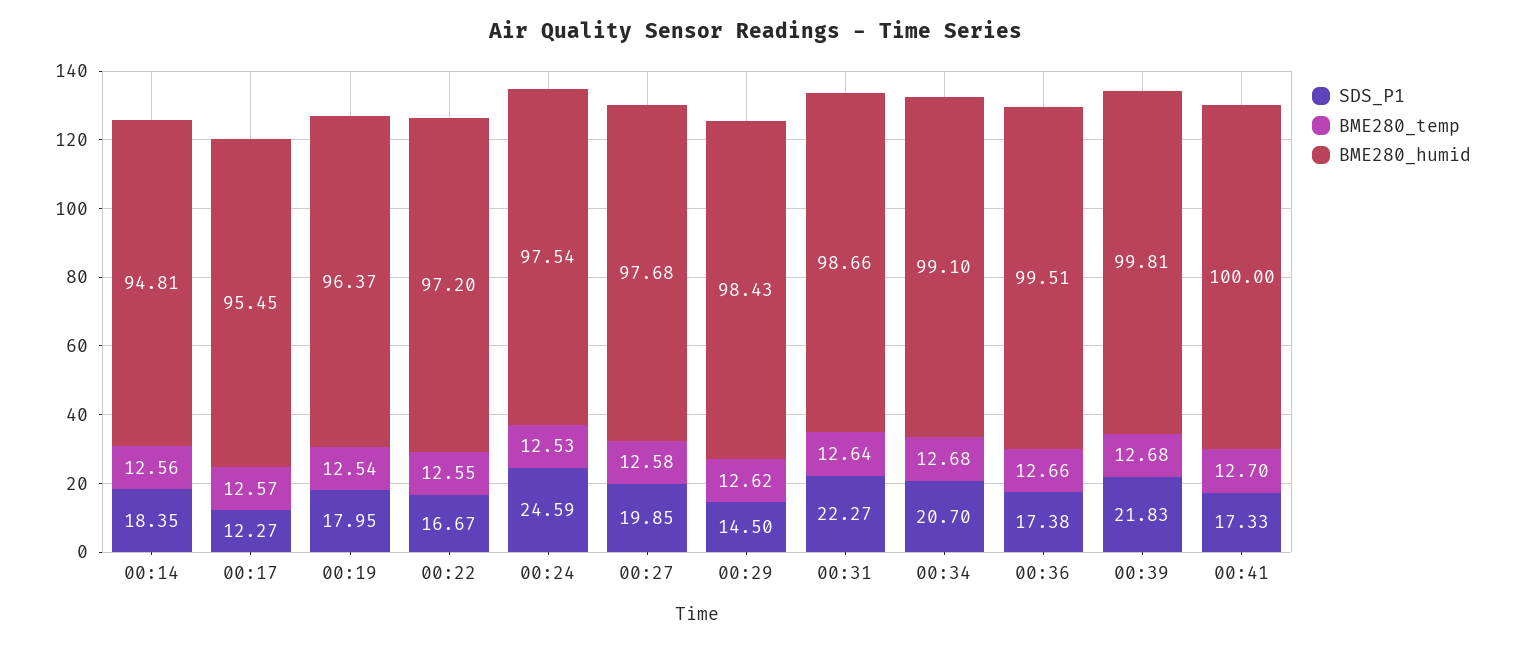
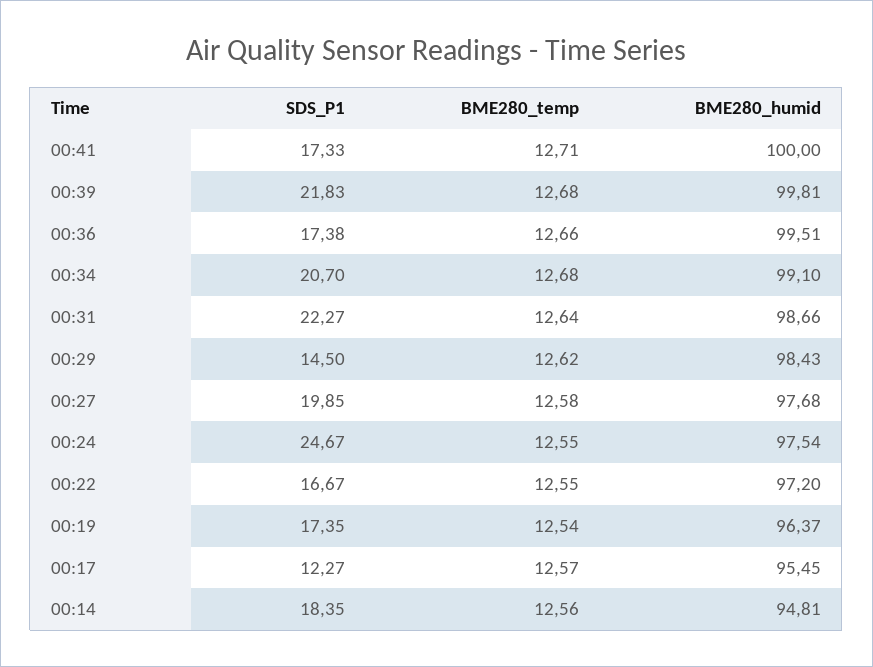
SDS_P1, 00:19: 17.95 -> 17.35
SDS_P1, 00:24: 24.59 -> 24.67
BME280_temp, 00:24: 12.53 -> 12.55
BME280_temp, 00:41: 12.7 -> 12.71

